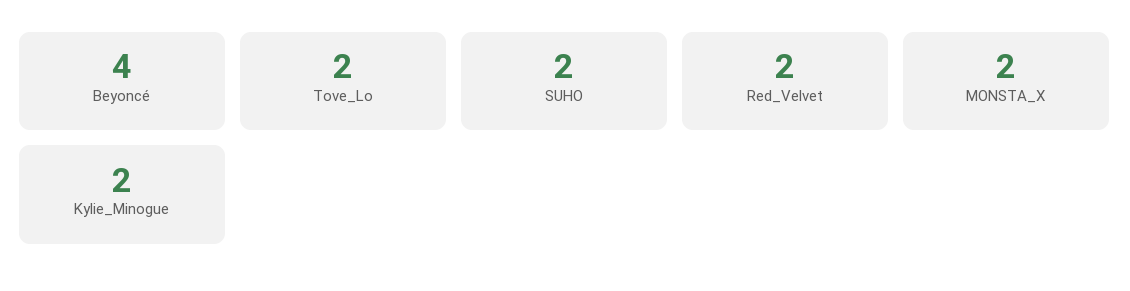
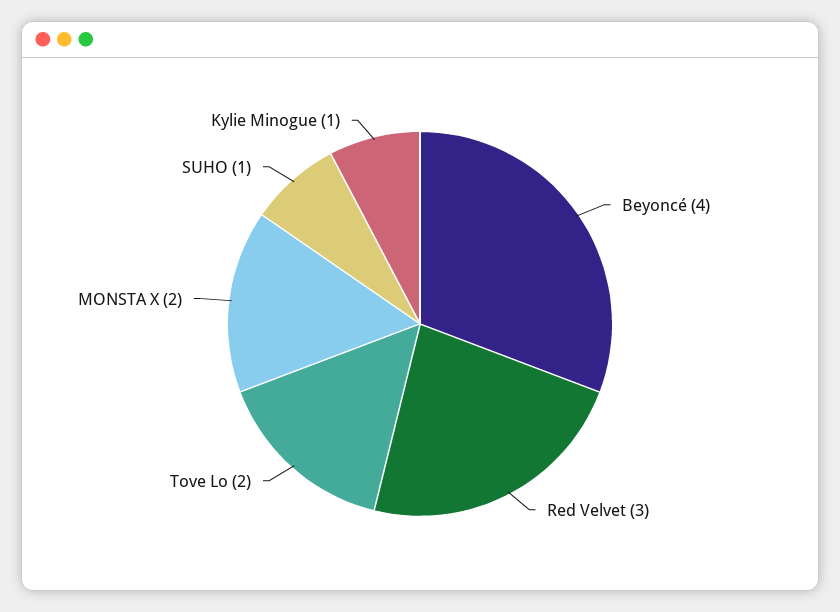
SUHO: 2 -> 1
Red_Velvet: 2 -> 3
Kylie_Minogue: 2 -> 1

